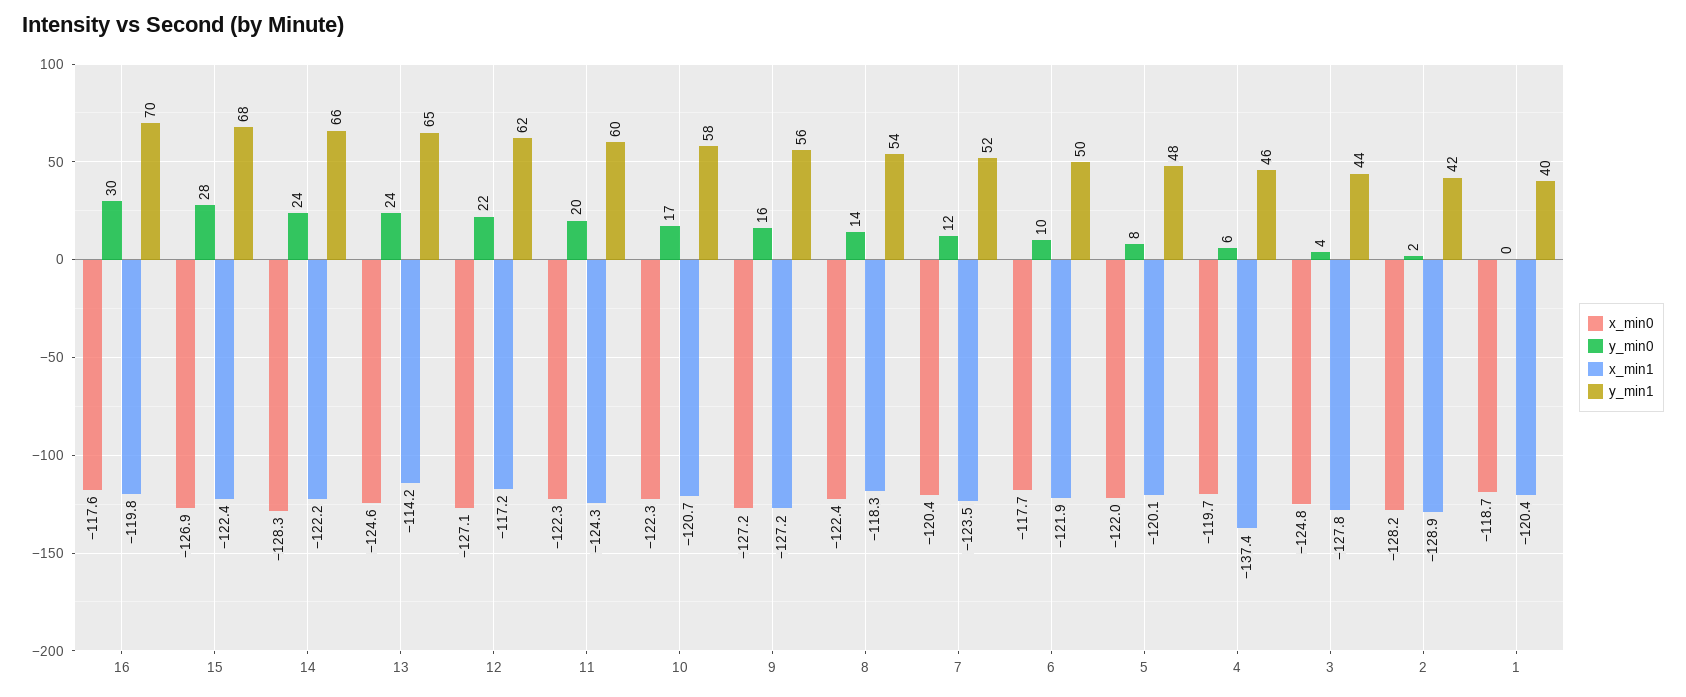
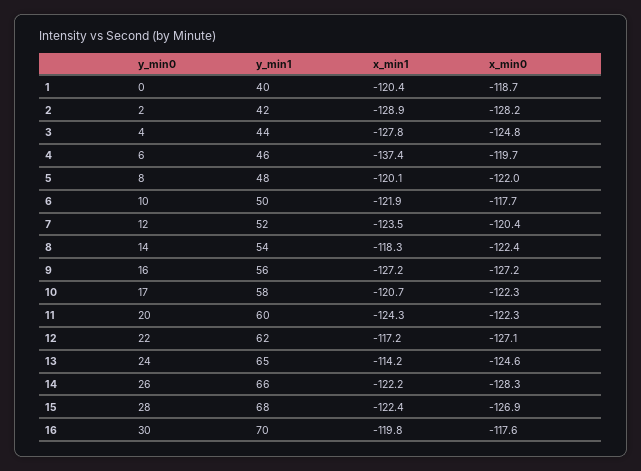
y_min0, 14: 24 -> 26

